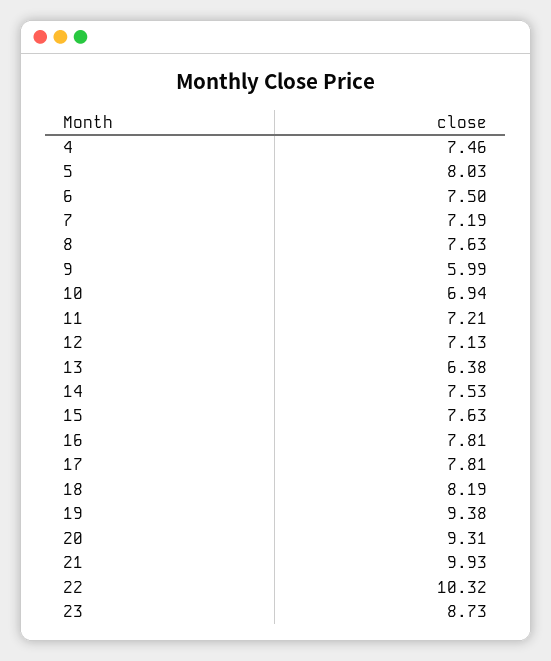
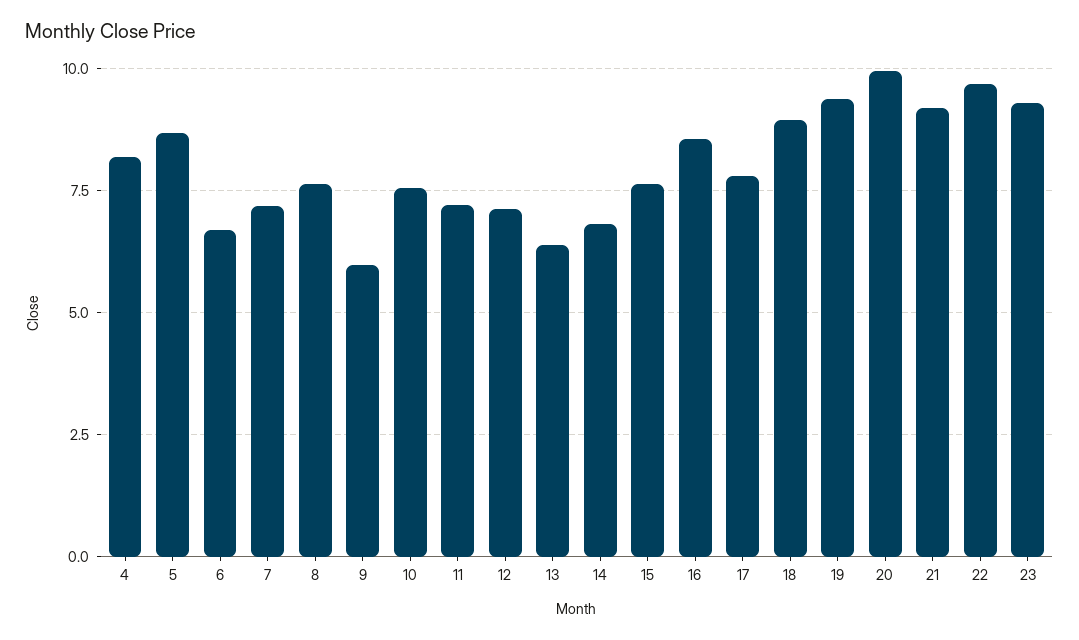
4: 7.46 -> 8.25
5: 8.03 -> 8.75
6: 7.5 -> 6.75
10: 6.94 -> 7.5
14: 7.53 -> 6.75
16: 7.81 -> 8.5
18: 8.19 -> 9
20: 9.31 -> 10
21: 9.93 -> 9.25
22: 10.32 -> 9.75
23: 8.73 -> 9.25

